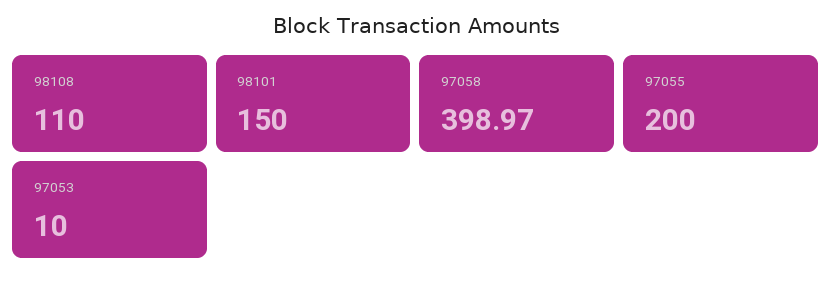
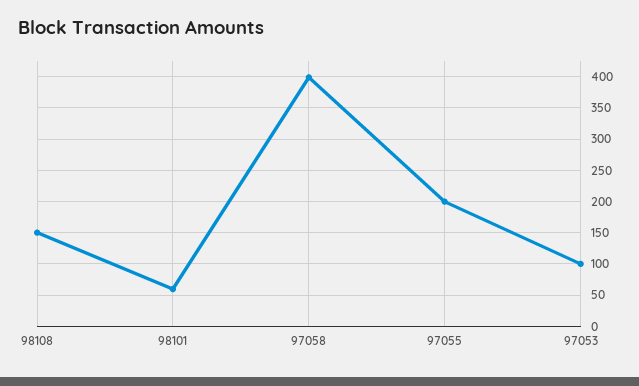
98108: 110 -> 150
98101: 150 -> 60
97053: 10 -> 100

